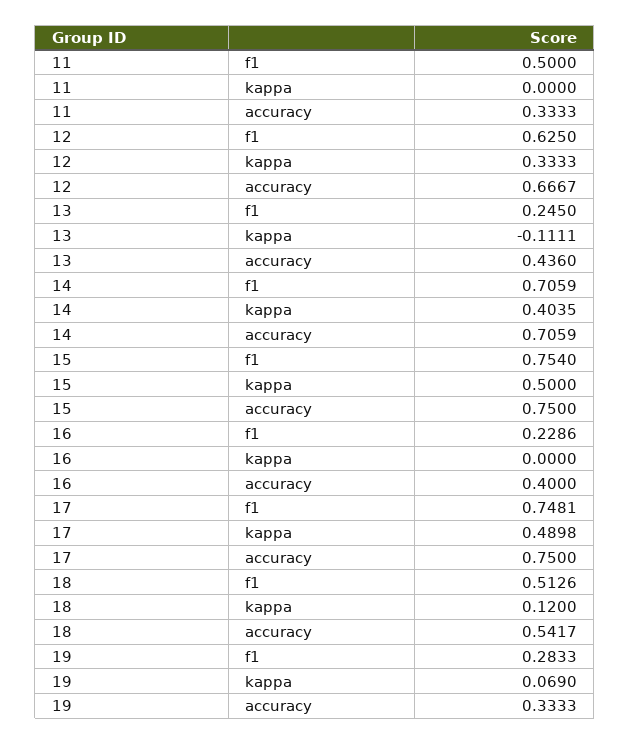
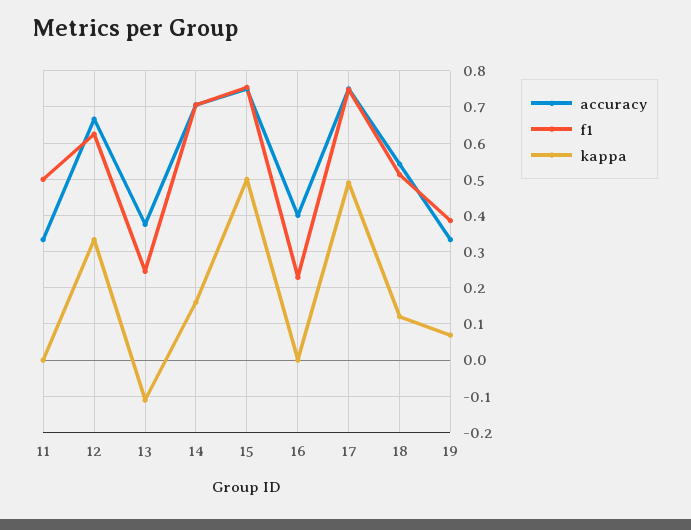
accuracy, 13: 0.436 -> 0.38
kappa, 14: 0.4035 -> 0.16
f1, 19: 0.2833 -> 0.38

